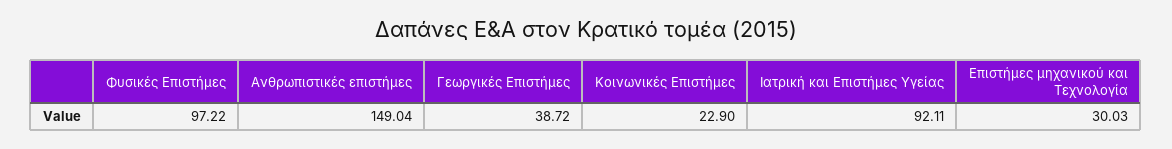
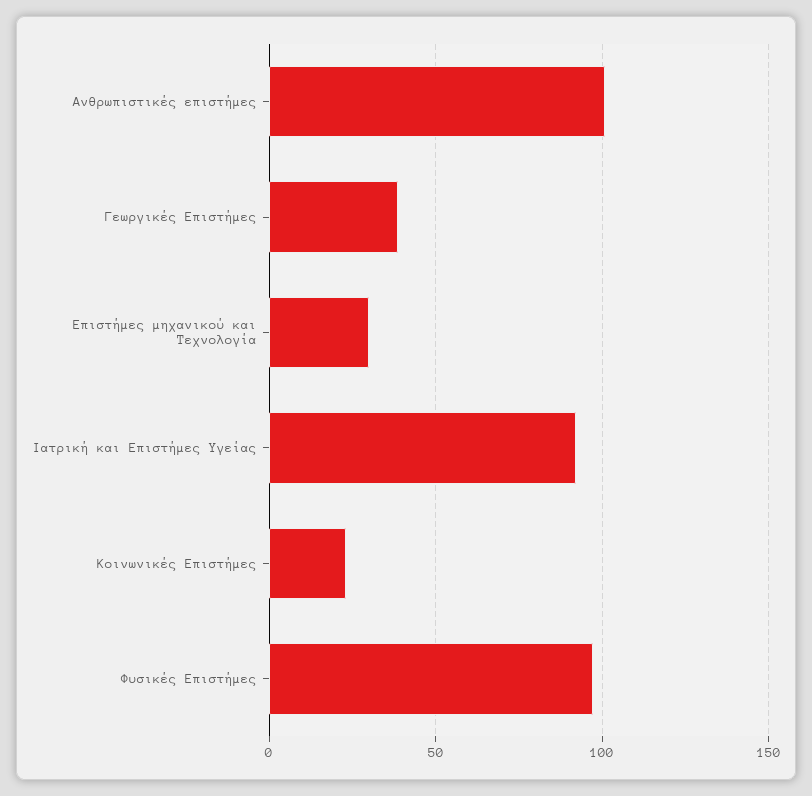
Ανθρωπιστικές επιστήμες: 149.04 -> 100

